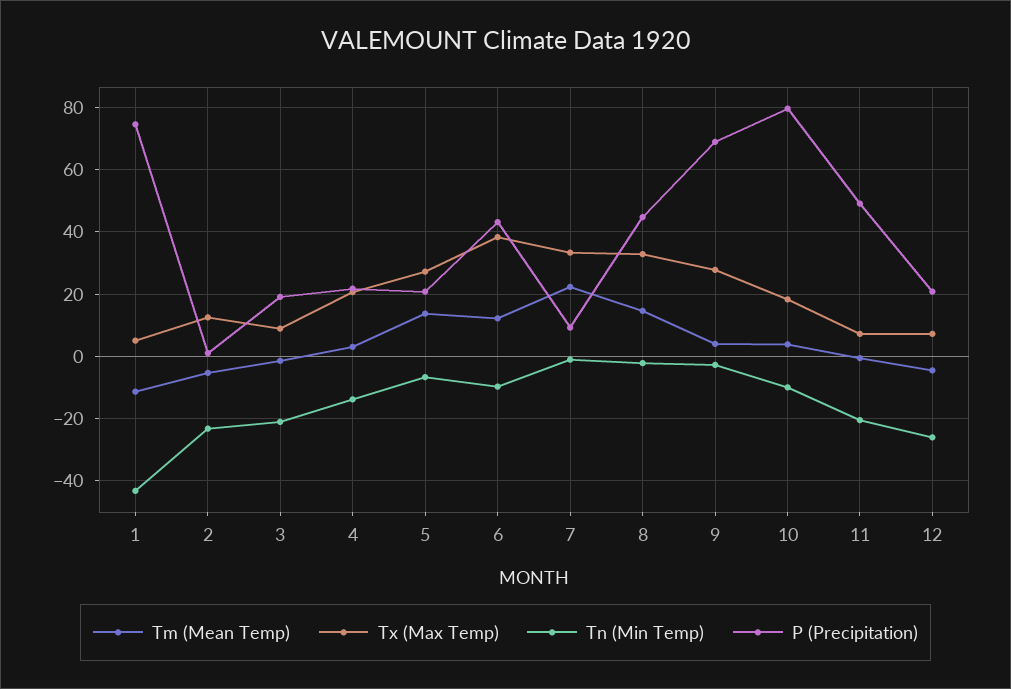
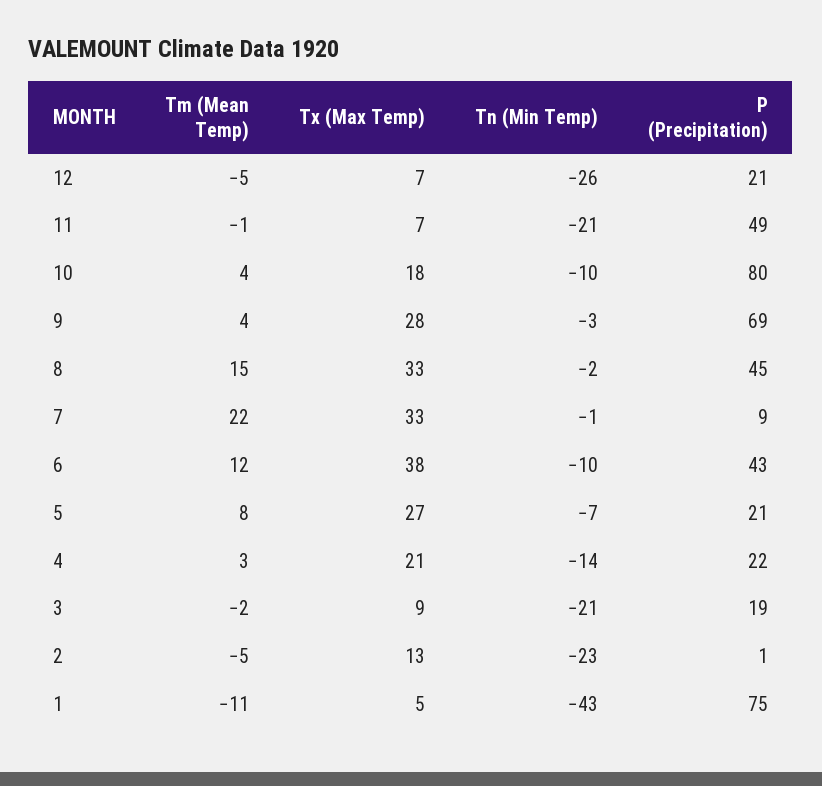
Tm (Mean Temp), 5: 14 -> 8

